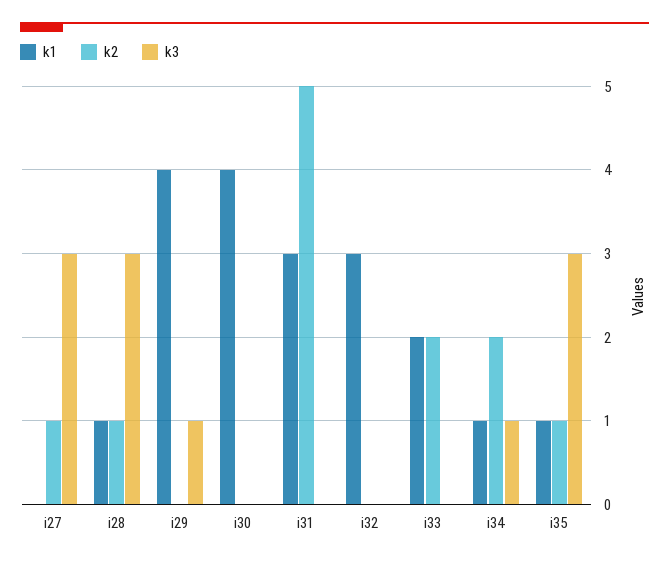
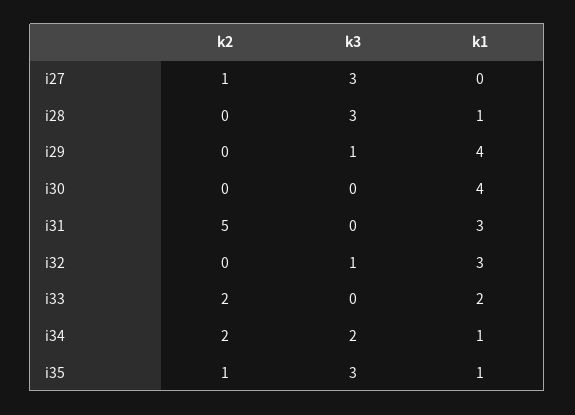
k2, i28: 1 -> 0
k3, i32: 0 -> 1
k3, i34: 1 -> 2

